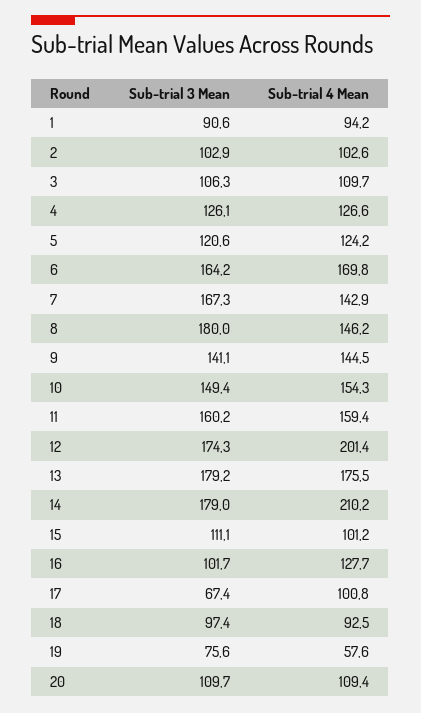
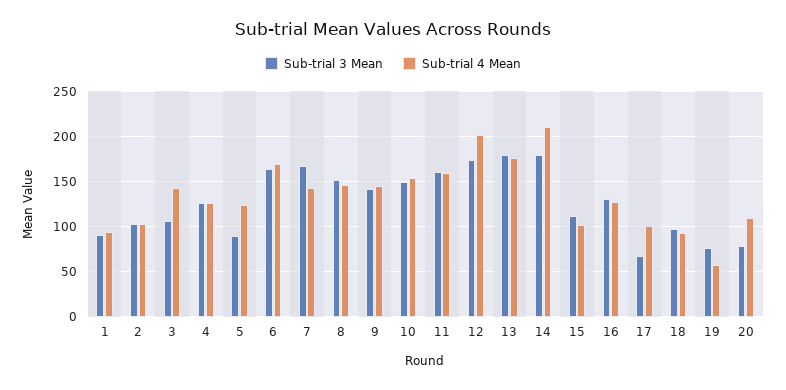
Sub-trial 4 Mean, 3: 109.7 -> 140
Sub-trial 3 Mean, 5: 120.6 -> 90
Sub-trial 3 Mean, 8: 180 -> 150
Sub-trial 3 Mean, 16: 101.7 -> 130
Sub-trial 3 Mean, 20: 109.7 -> 80

